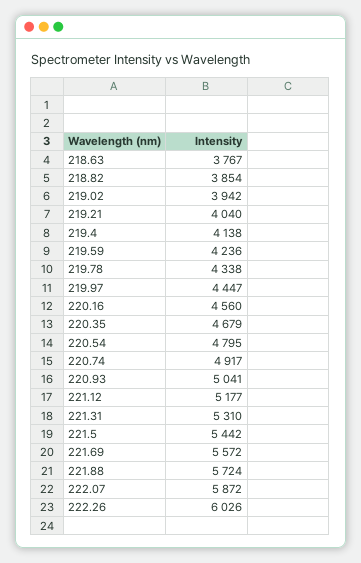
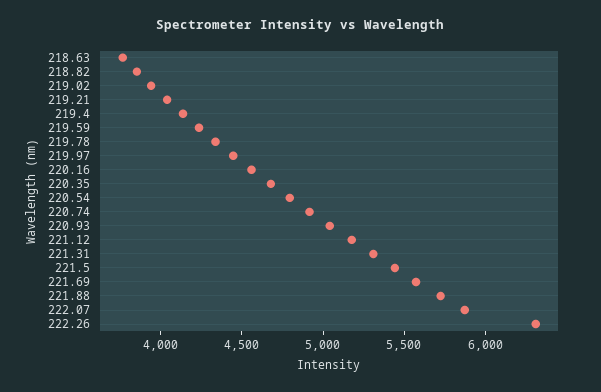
222.26: 6026 -> 6300

